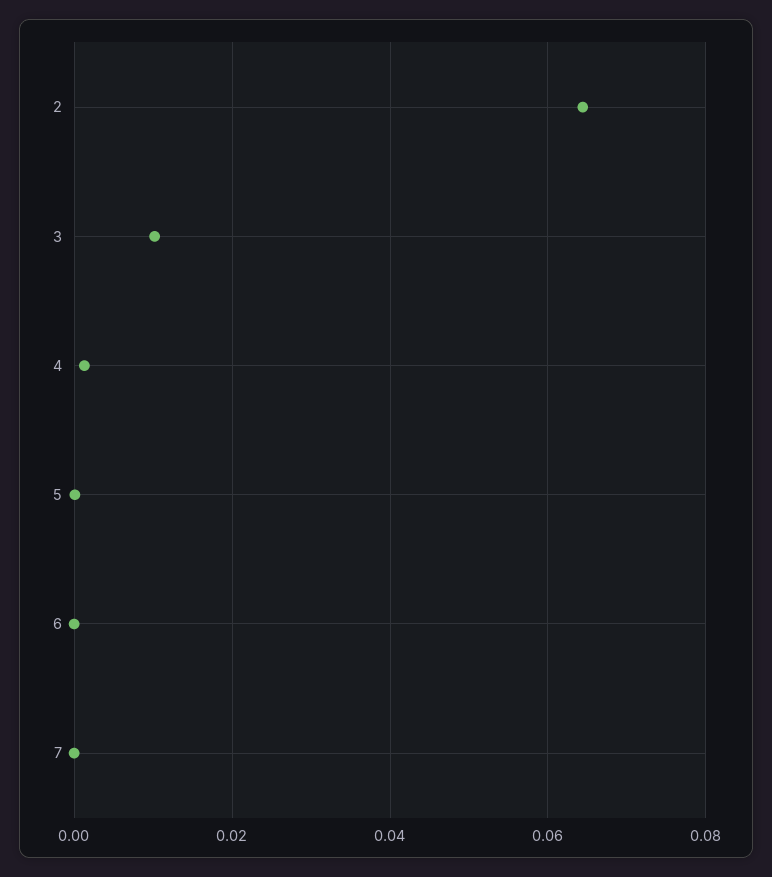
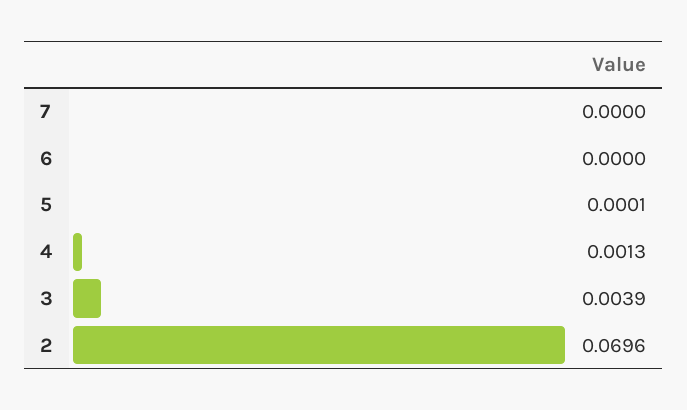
2: 0.064 -> 0.0696
3: 0.01 -> 0.0039

